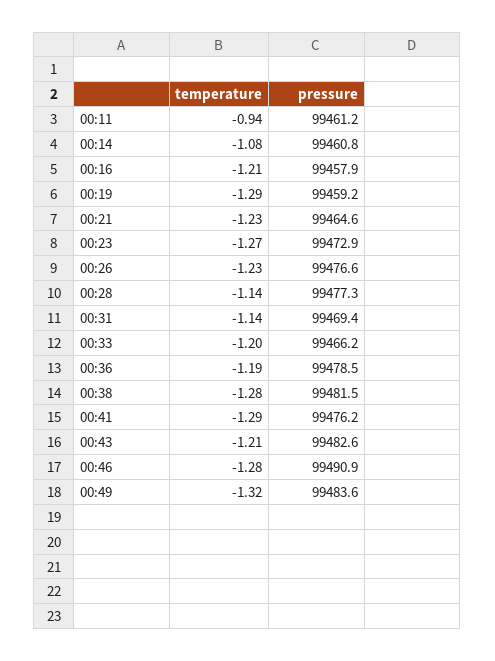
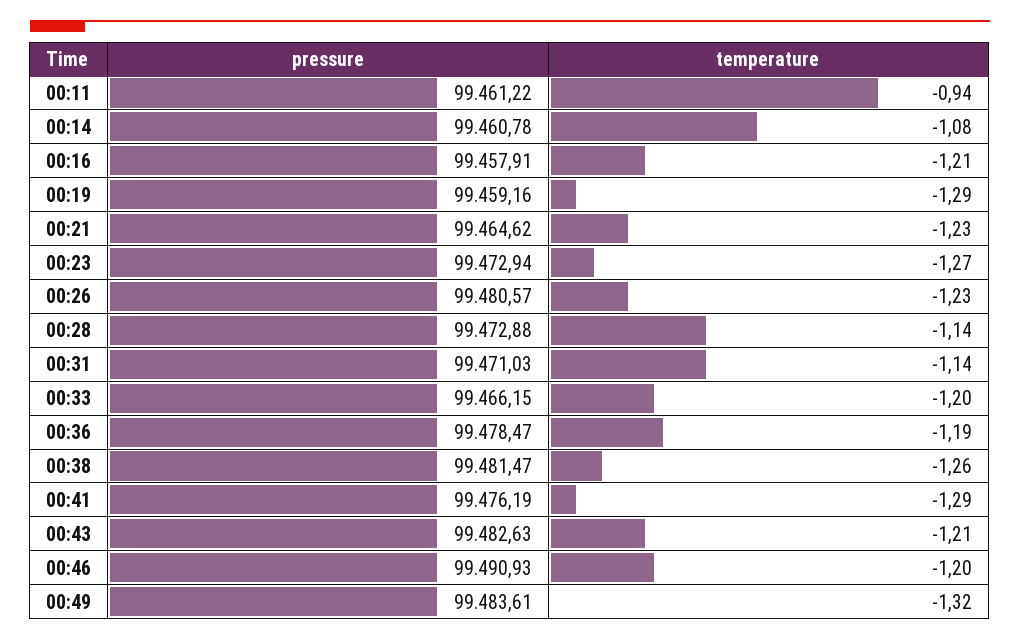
pressure, 00:26: 99476.6 -> 99480.57
pressure, 00:28: 99477.3 -> 99472.88
pressure, 00:31: 99469.4 -> 99471.03
temperature, 00:38: -1.28 -> -1.26
temperature, 00:46: -1.28 -> -1.2

